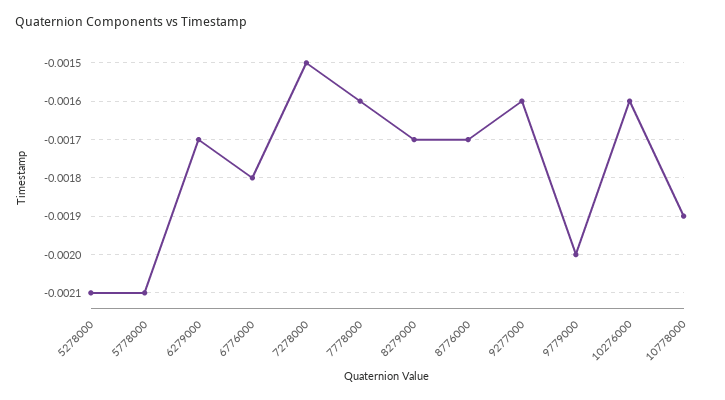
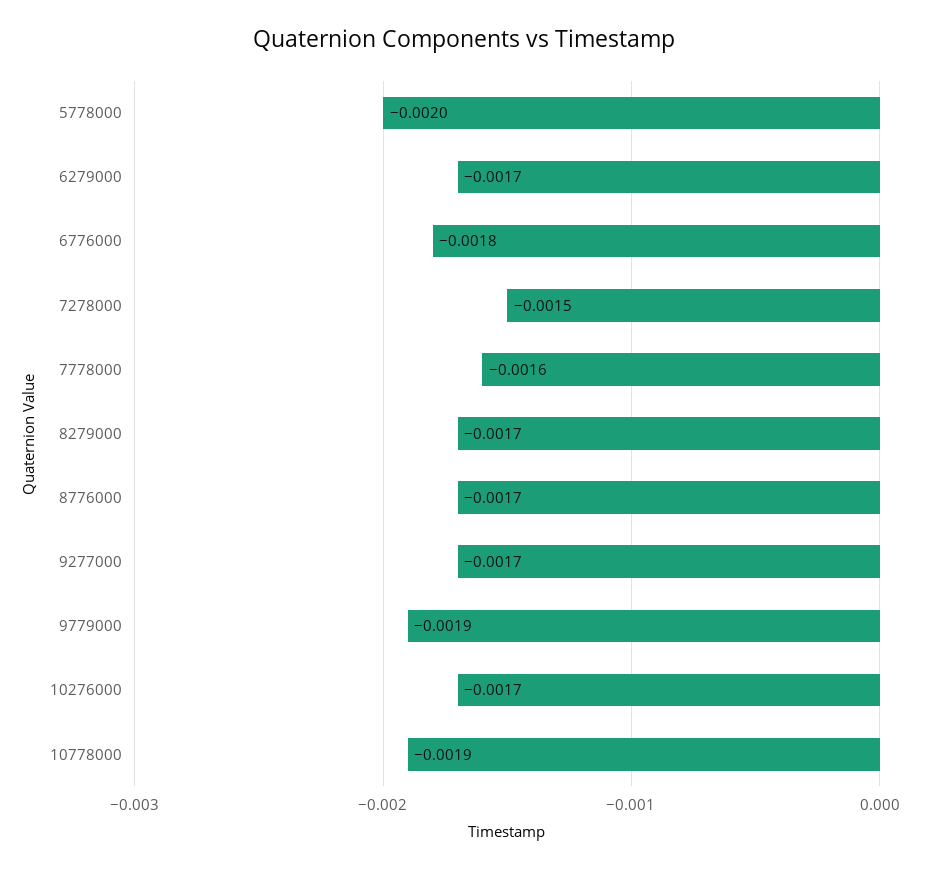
5278000: -0.0021 -> none
5778000: -0.0021 -> -0.002
9277000: -0.0016 -> -0.0017
9779000: -0.002 -> -0.0019
10276000: -0.0016 -> -0.0017

